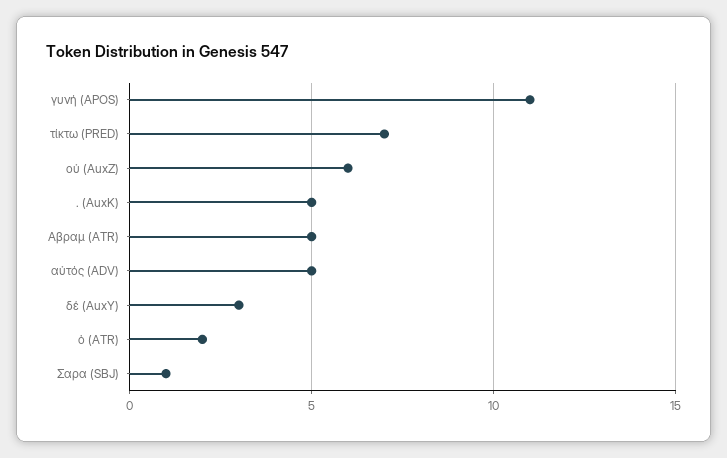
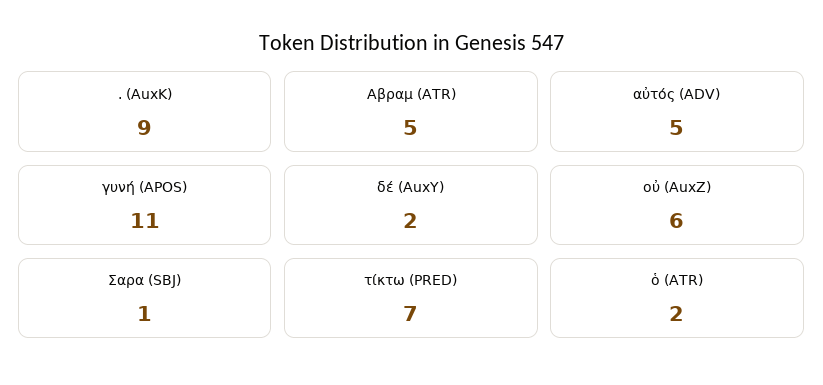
. (AuxK): 5 -> 9
δέ (AuxY): 3 -> 2

